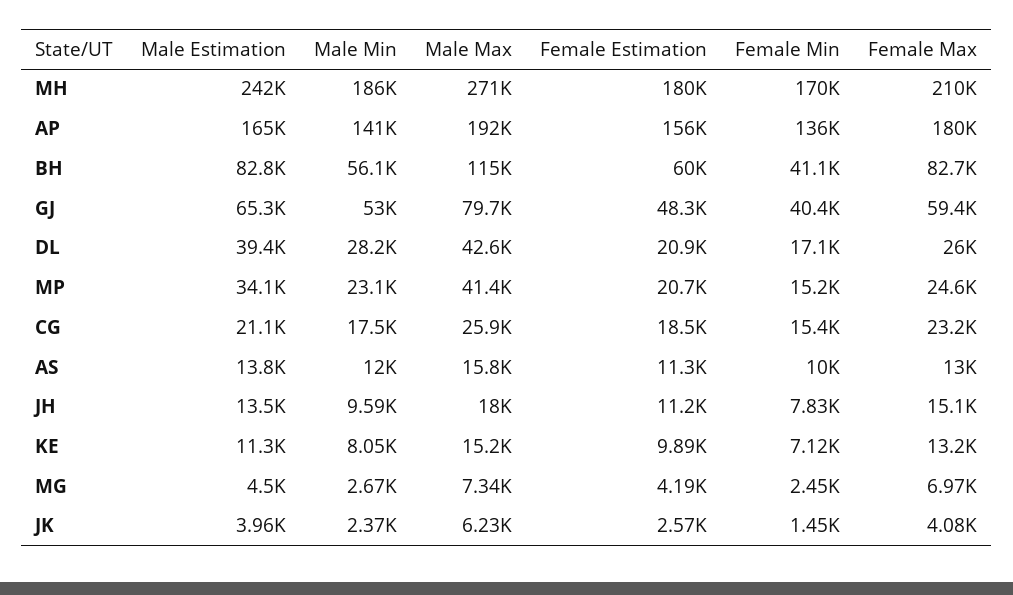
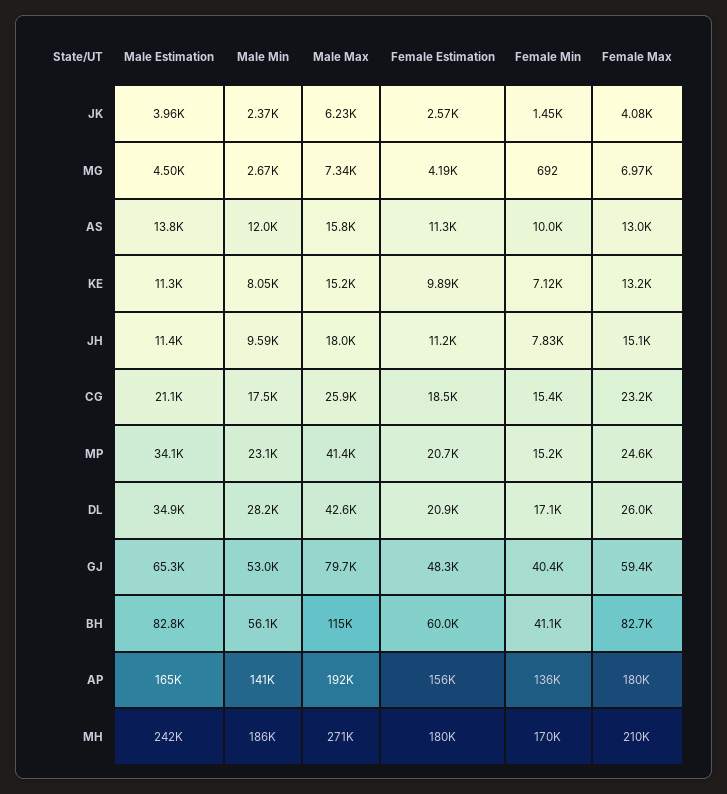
Male Estimation, DL: 39400 -> 34900
Male Estimation, JH: 13500 -> 11400
Female Min, MG: 2450 -> 692

